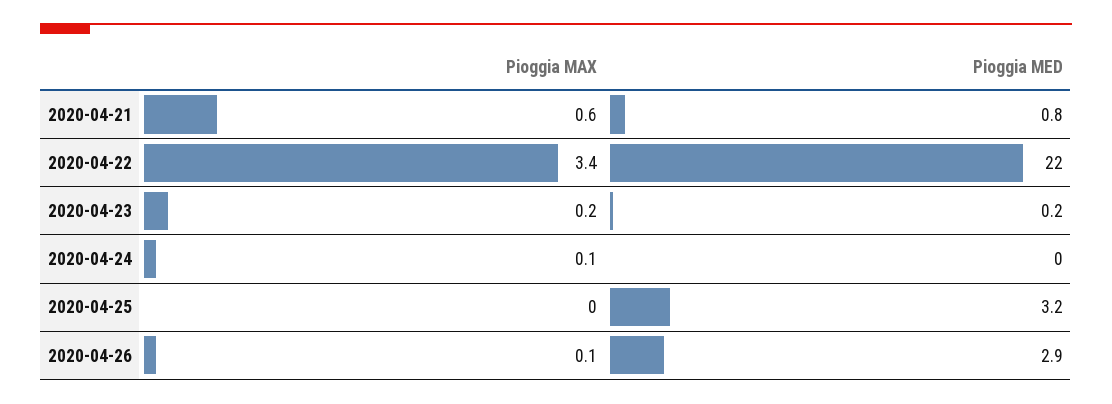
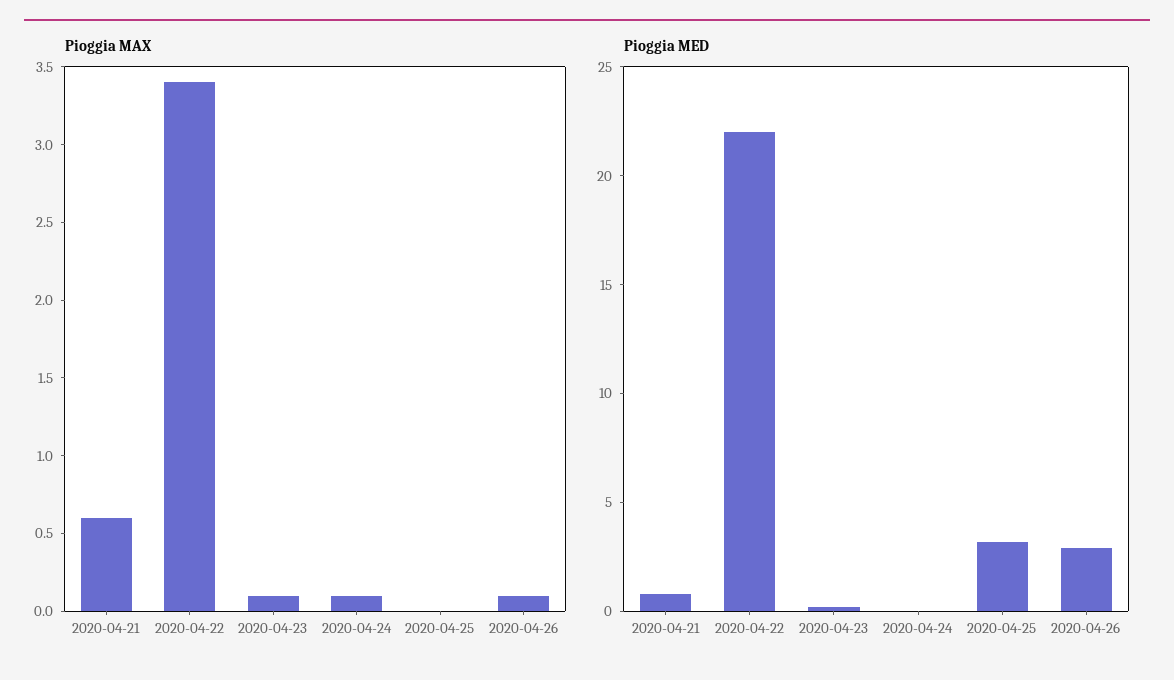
Pioggia MAX, 2020-04-23: 0.2 -> 0.1

